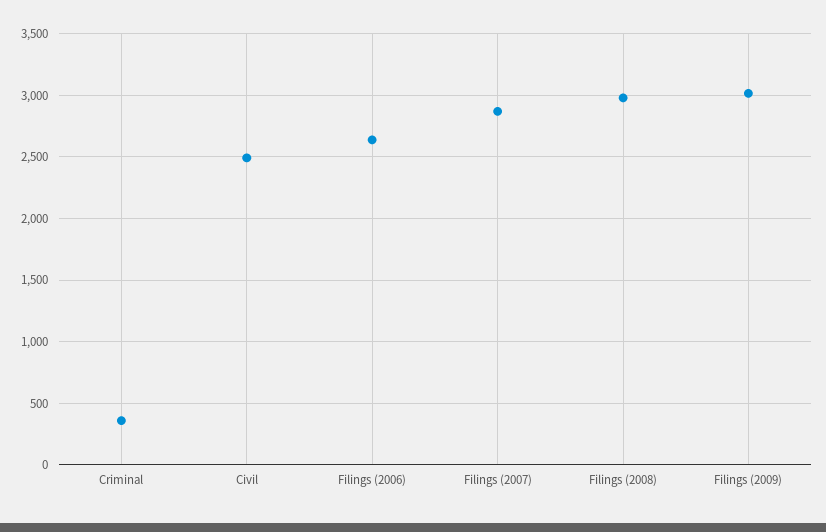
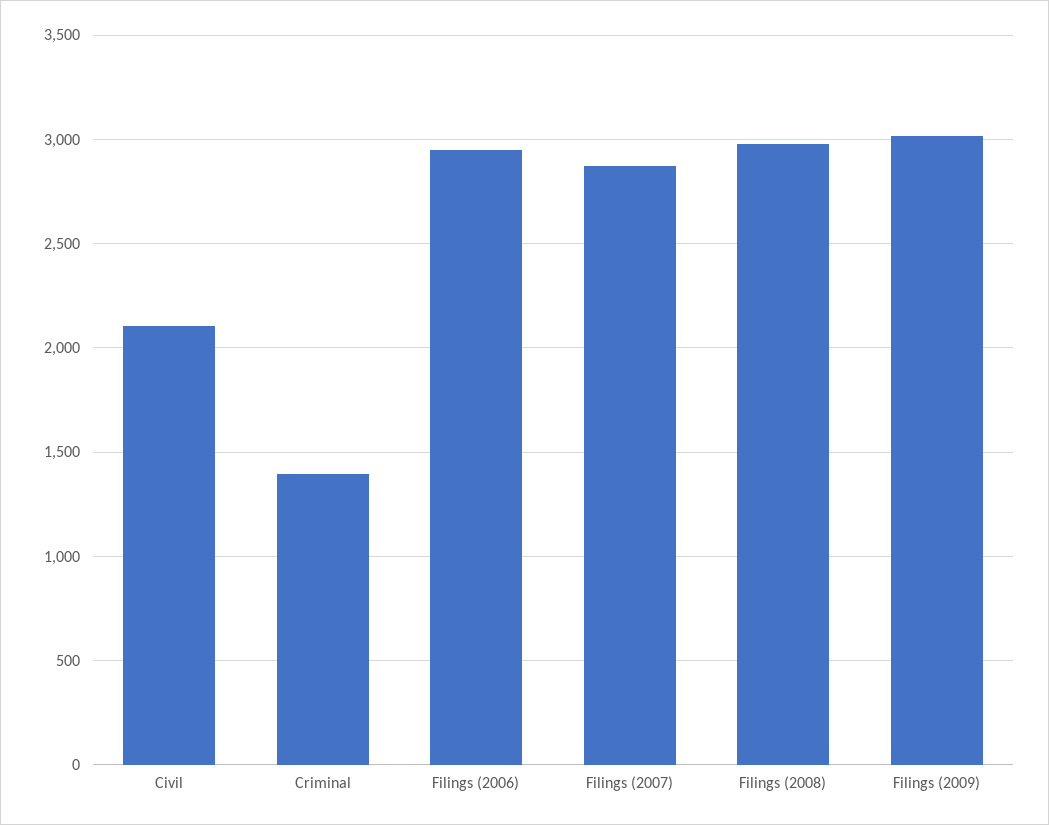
Criminal: 350 -> 1400
Civil: 2500 -> 2100
Filings (2006): 2650 -> 2950

